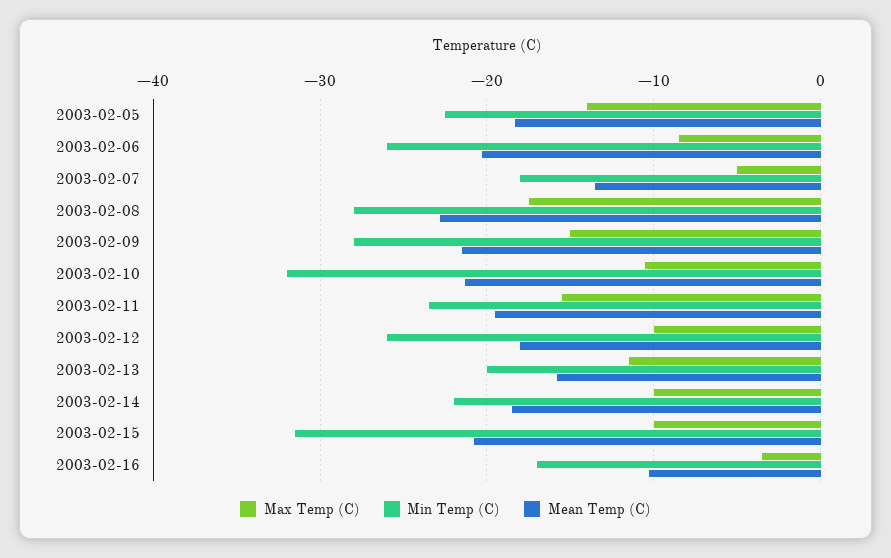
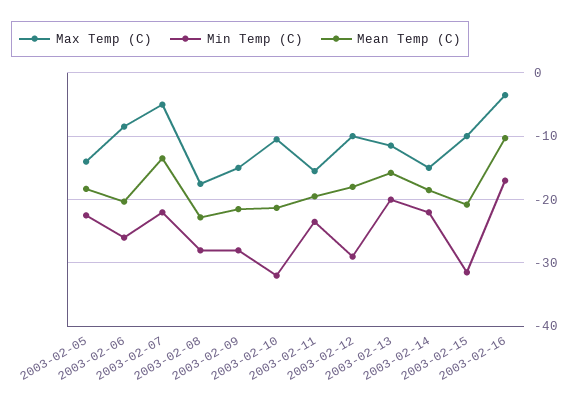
Min Temp (C), 2003-02-07: -18 -> -22
Min Temp (C), 2003-02-12: -26 -> -29
Max Temp (C), 2003-02-14: -10 -> -15

